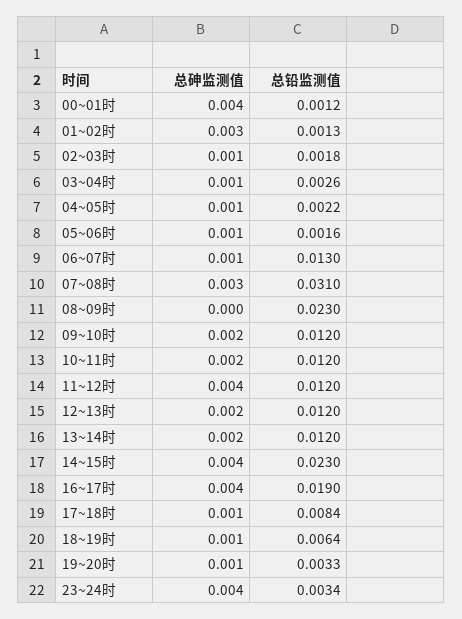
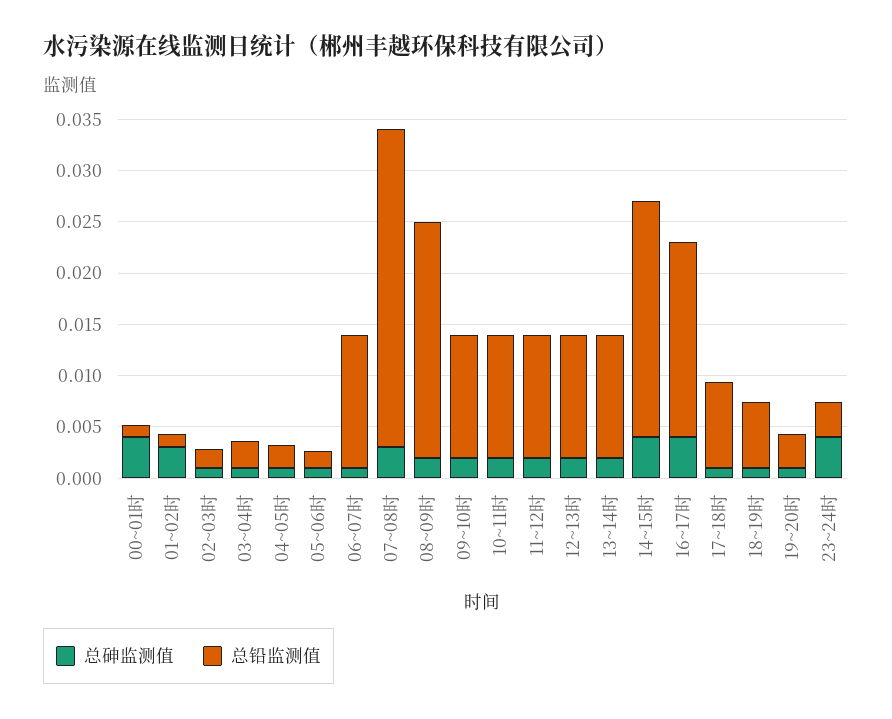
总砷监测值, 08~09时: 0 -> 0.002
总砷监测值, 11~12时: 0.004 -> 0.002

